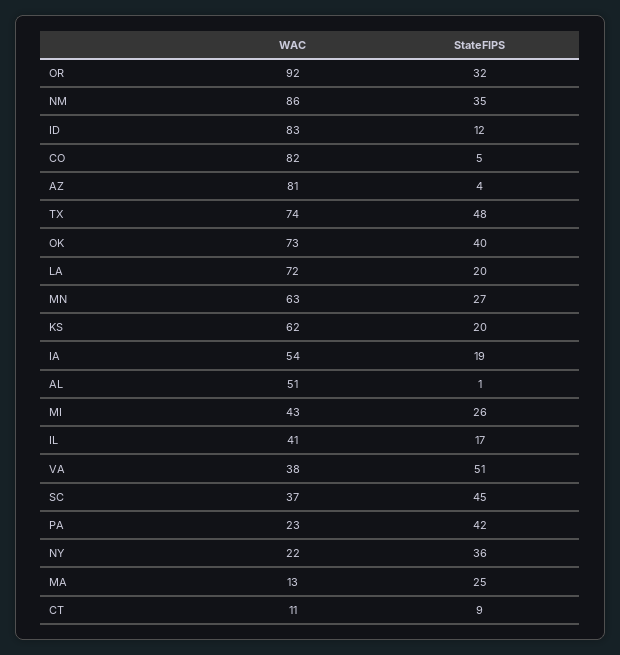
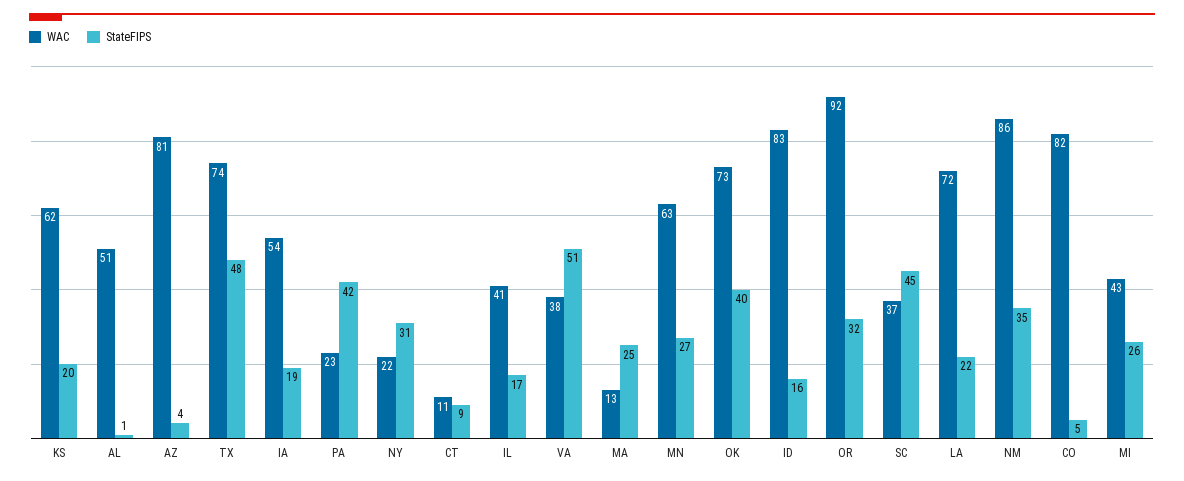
StateFIPS, ID: 12 -> 16
StateFIPS, LA: 20 -> 22
StateFIPS, NY: 36 -> 31

